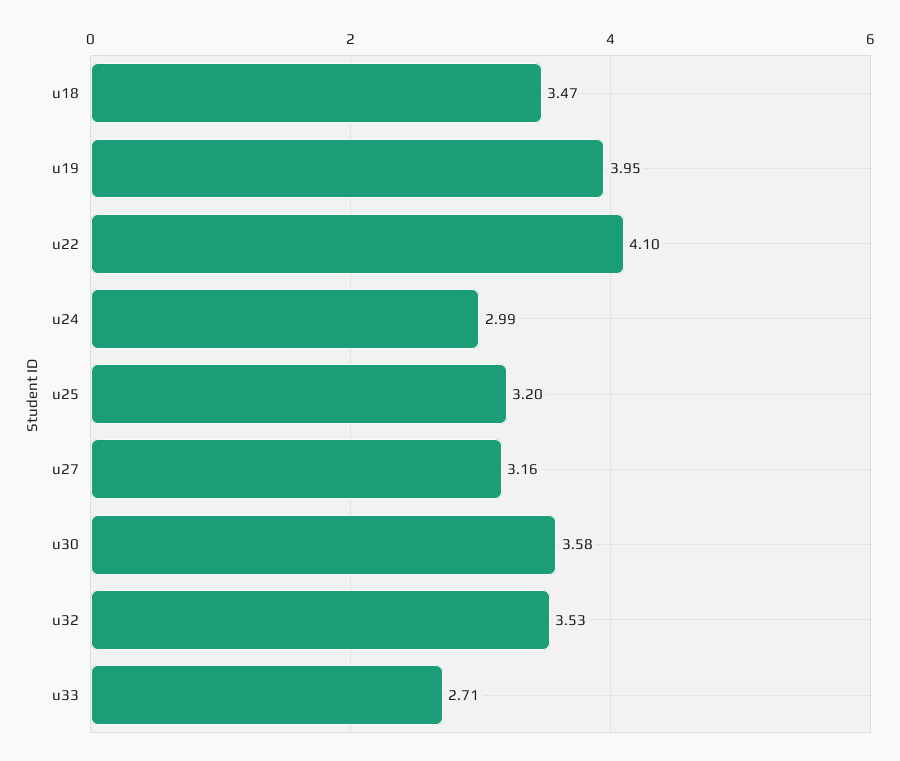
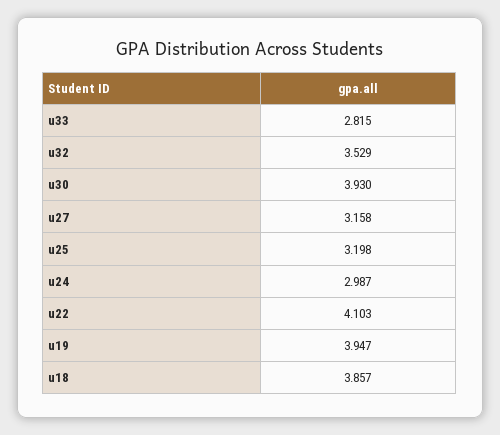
u18: 3.47 -> 3.857
u30: 3.58 -> 3.93
u33: 2.71 -> 2.815

